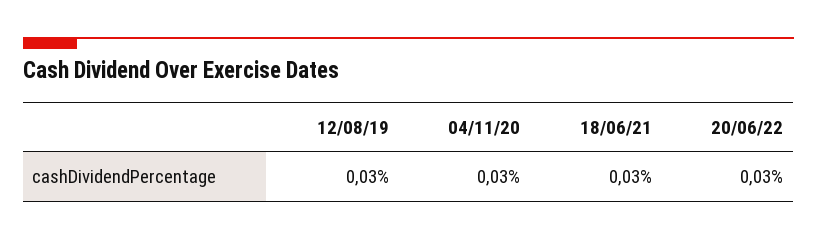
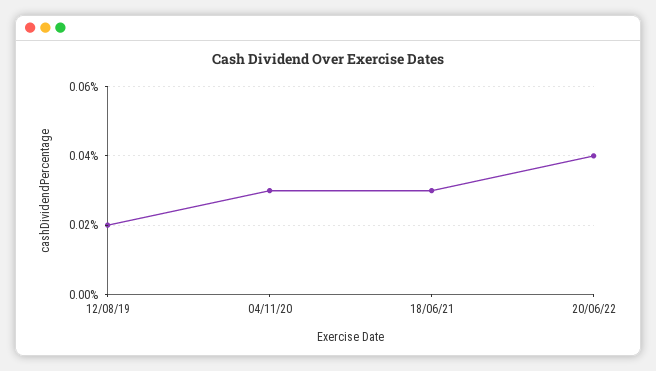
12/08/19: 0.03 -> 0.02
20/06/22: 0.03 -> 0.04

